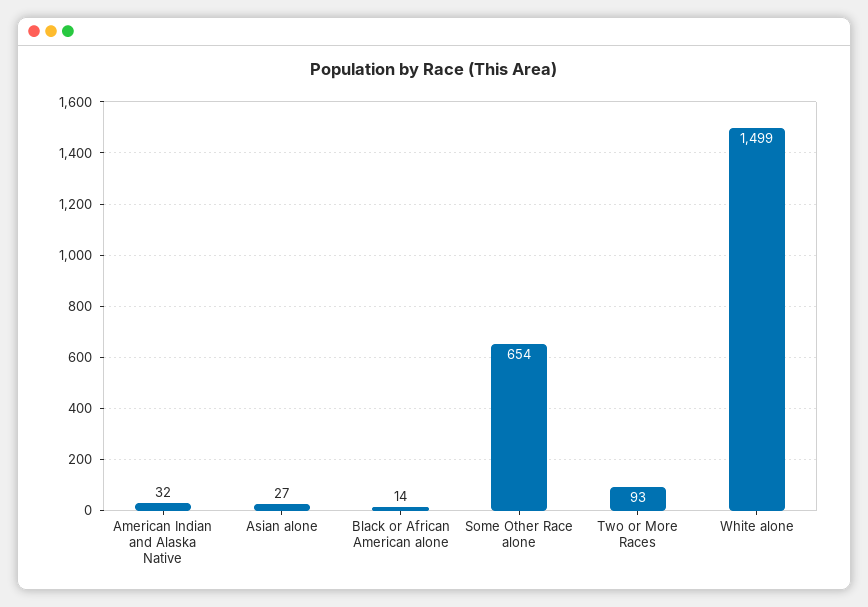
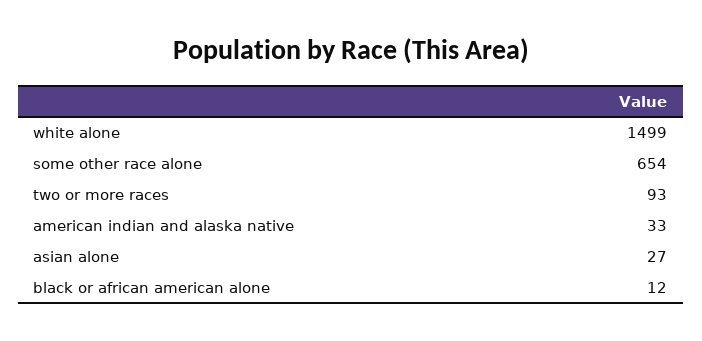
American Indian and Alaska Native: 32 -> 33
Black or African American alone: 14 -> 12

